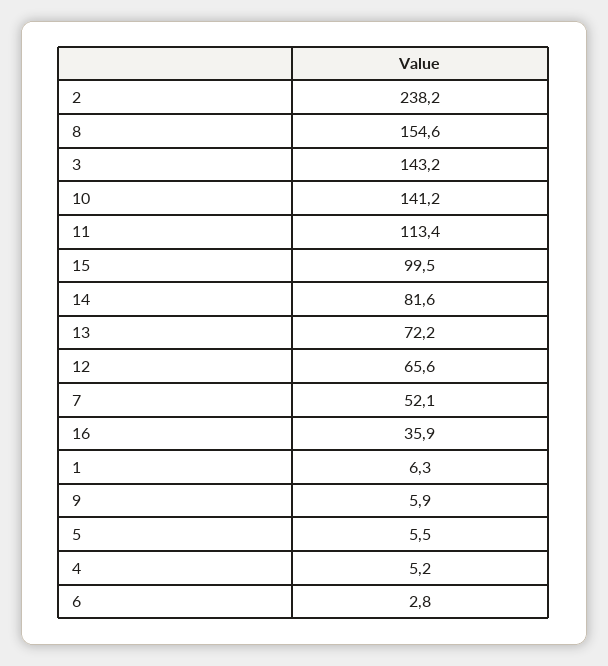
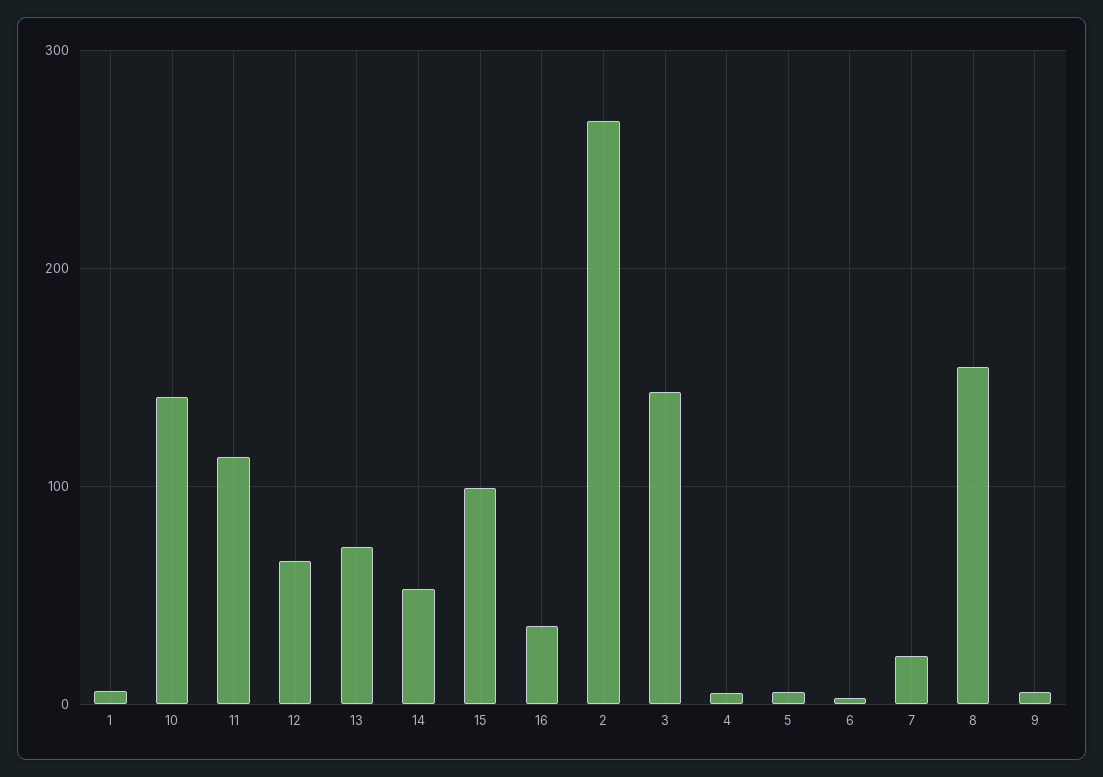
2: 238.2 -> 270
14: 81.6 -> 50
7: 52.1 -> 20

